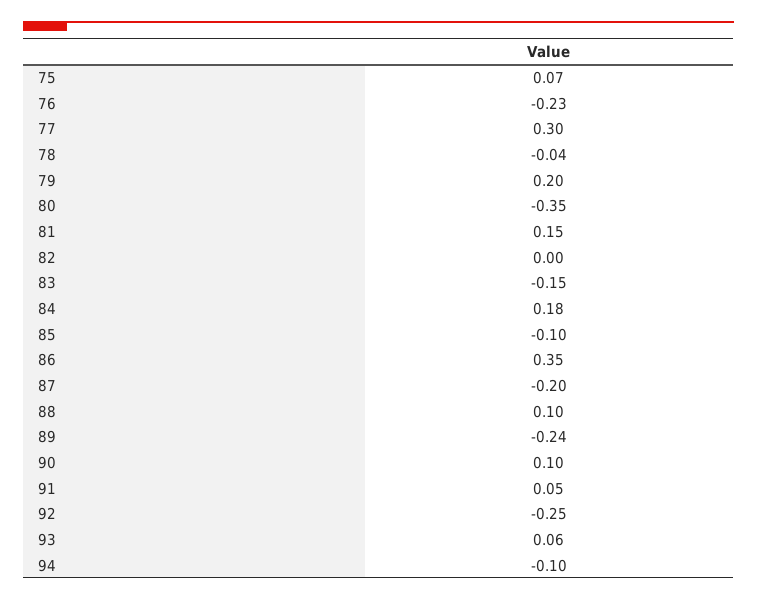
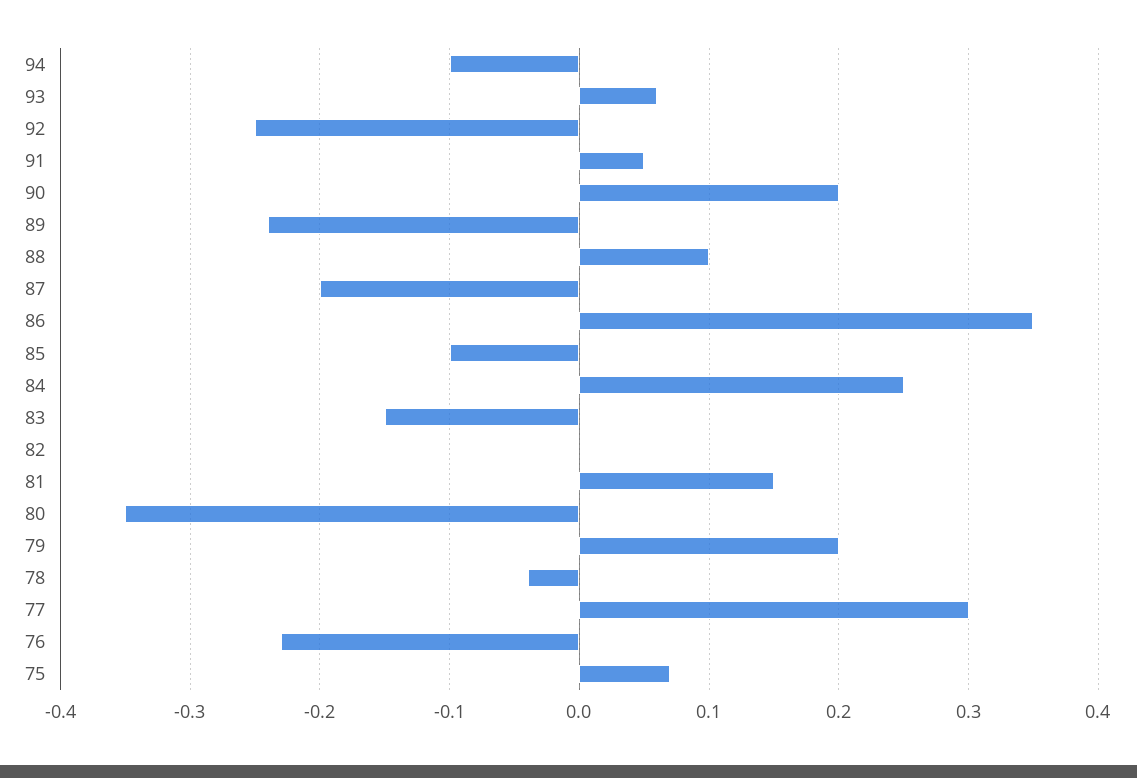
84: 0.18 -> 0.25
90: 0.1 -> 0.2

